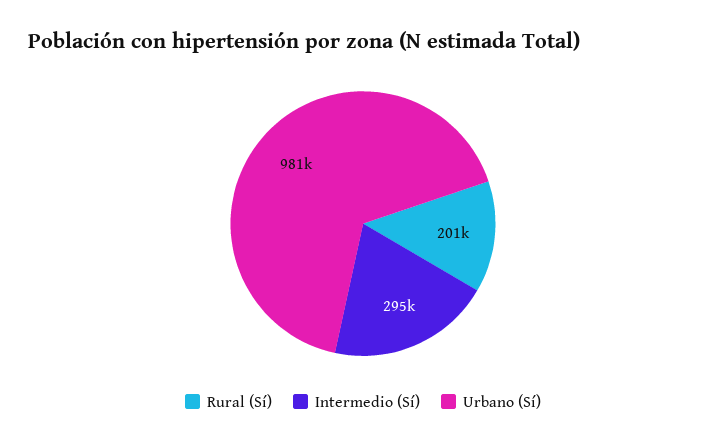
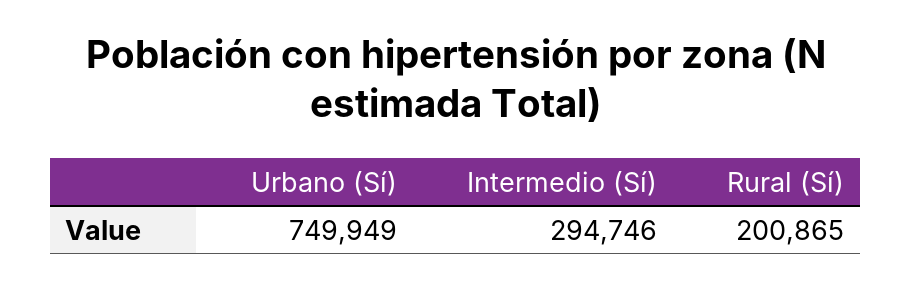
Urbano (Sí): 981000 -> 749949

